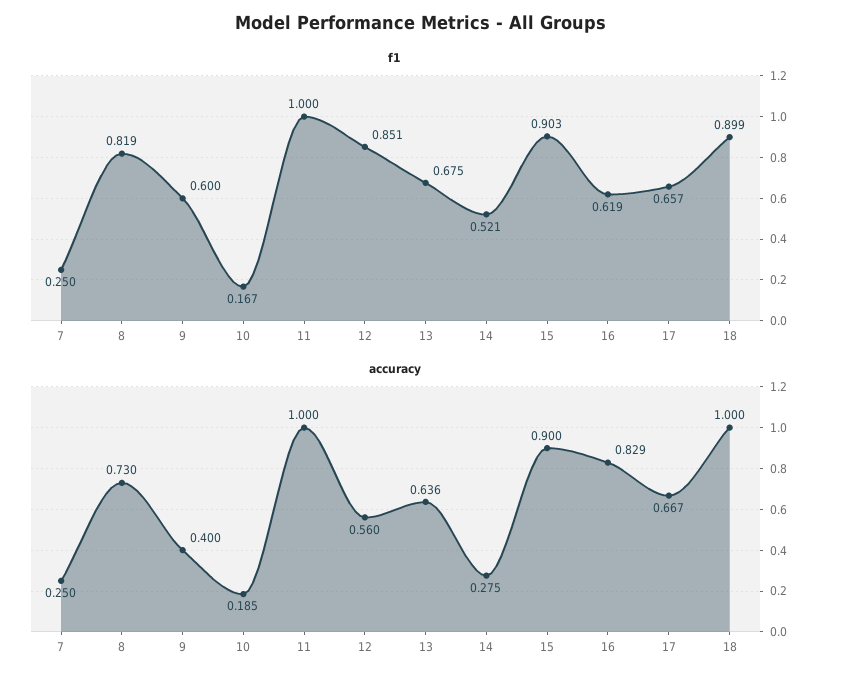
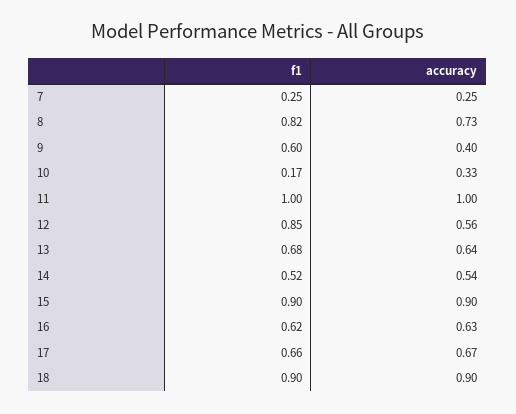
accuracy, 10: 0.185 -> 0.33
accuracy, 14: 0.275 -> 0.54
accuracy, 16: 0.829 -> 0.63
accuracy, 18: 1 -> 0.9

